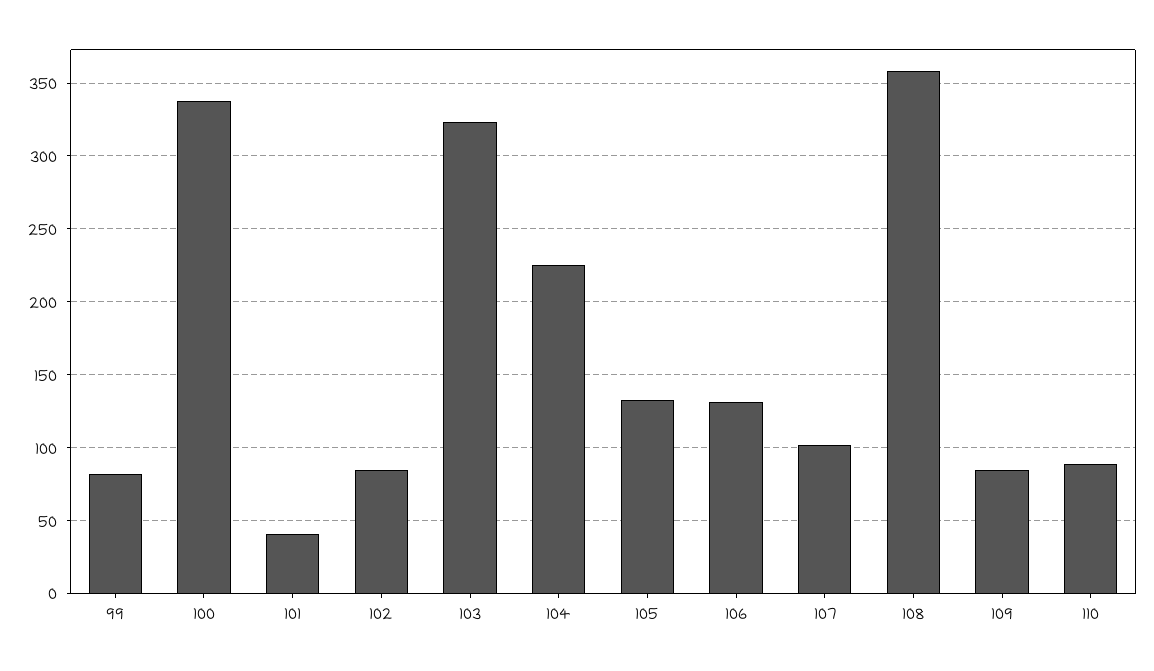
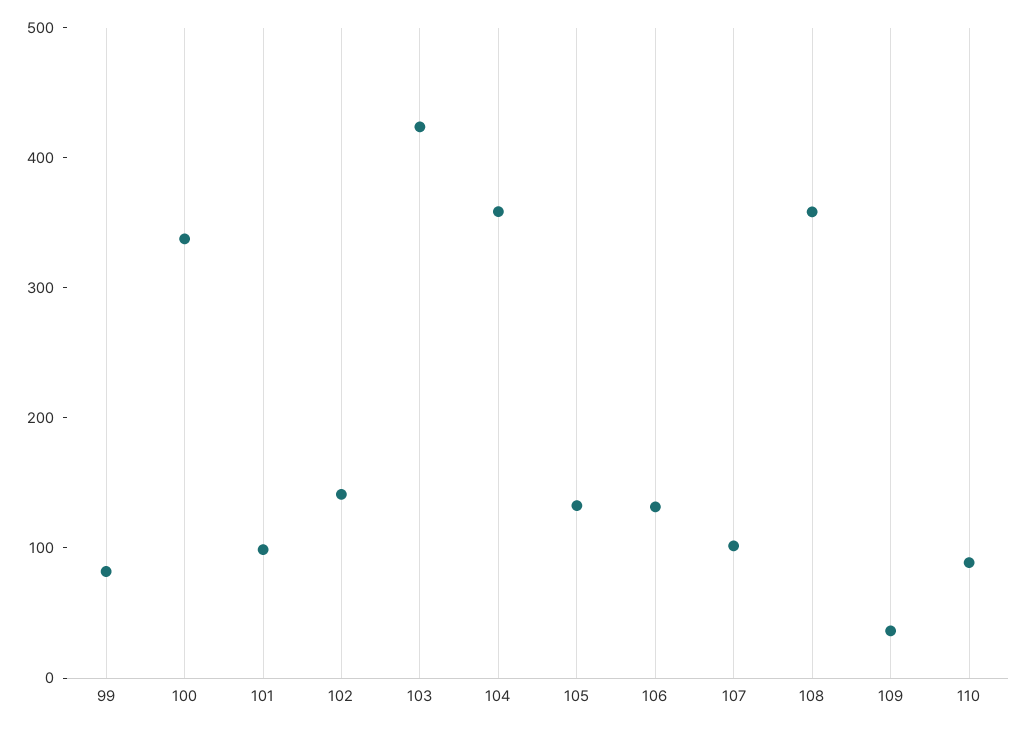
101: 40 -> 100
102: 85 -> 140
103: 325 -> 420
104: 225 -> 360
109: 85 -> 40

